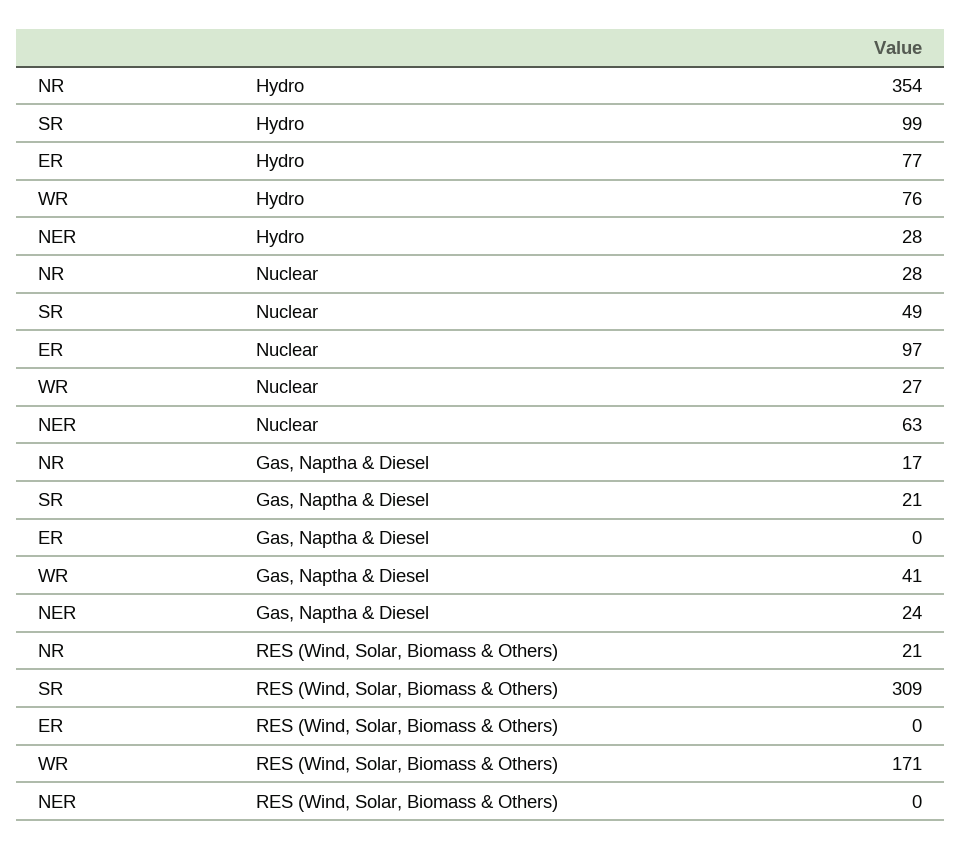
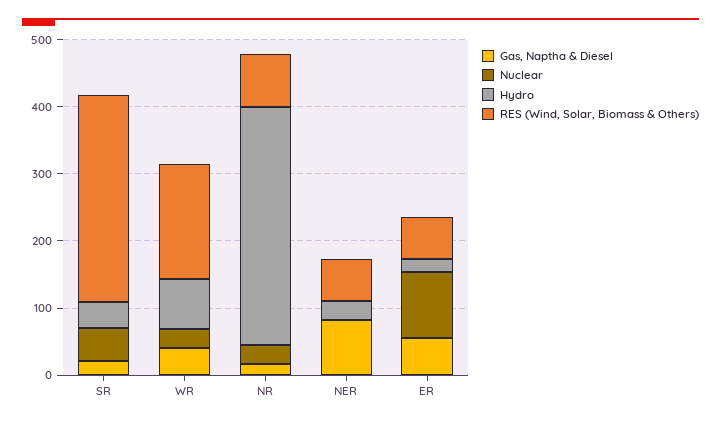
Hydro, SR: 99 -> 40
Hydro, ER: 77 -> 20
Nuclear, NER: 63 -> 0
Gas, Naptha & Diesel, ER: 0 -> 60
Gas, Naptha & Diesel, NER: 24 -> 80
RES (Wind, Solar, Biomass & Others), NR: 21 -> 80
RES (Wind, Solar, Biomass & Others), ER: 0 -> 60
RES (Wind, Solar, Biomass & Others), NER: 0 -> 60

